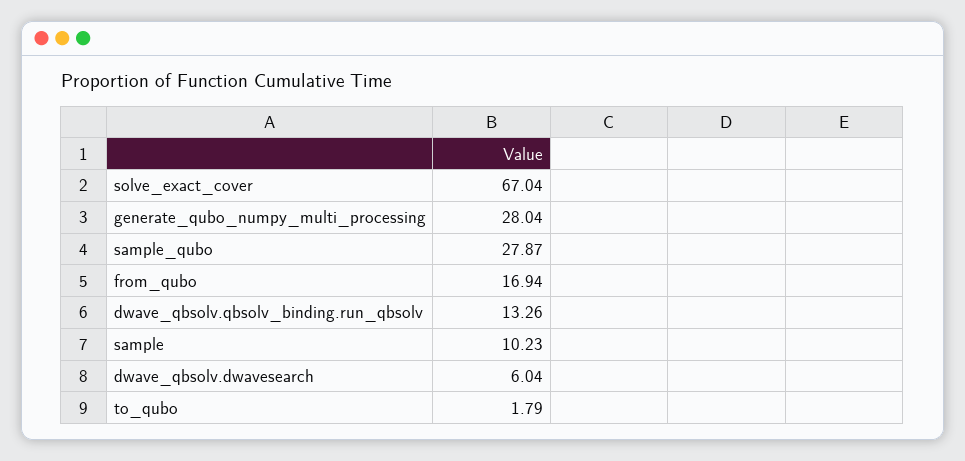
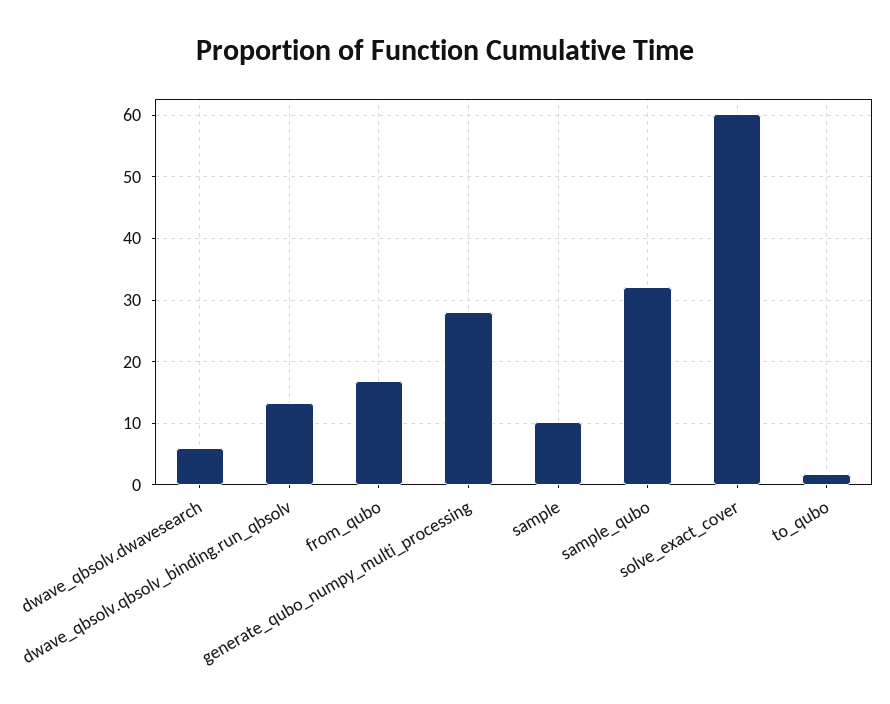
solve_exact_cover: 67.04 -> 60
sample_qubo: 27.87 -> 32

